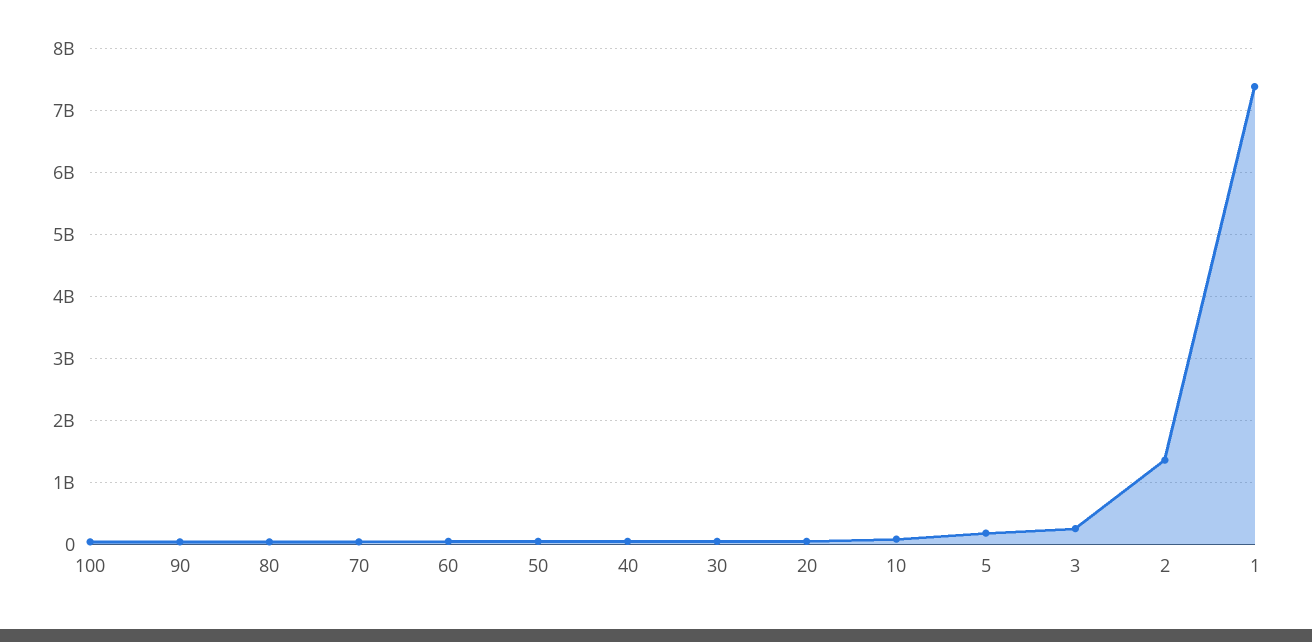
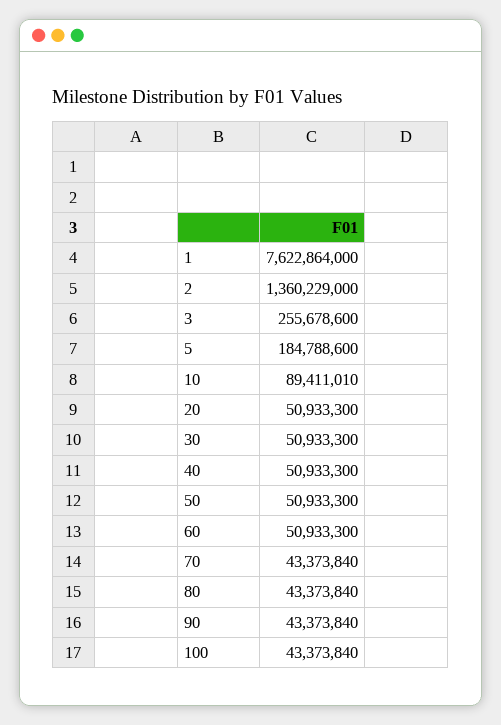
1: 7400000000 -> 7622864000

